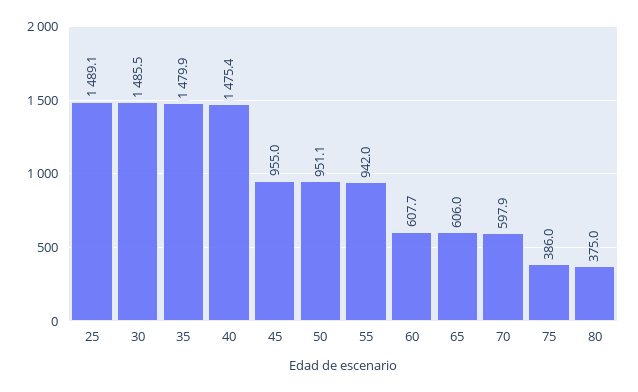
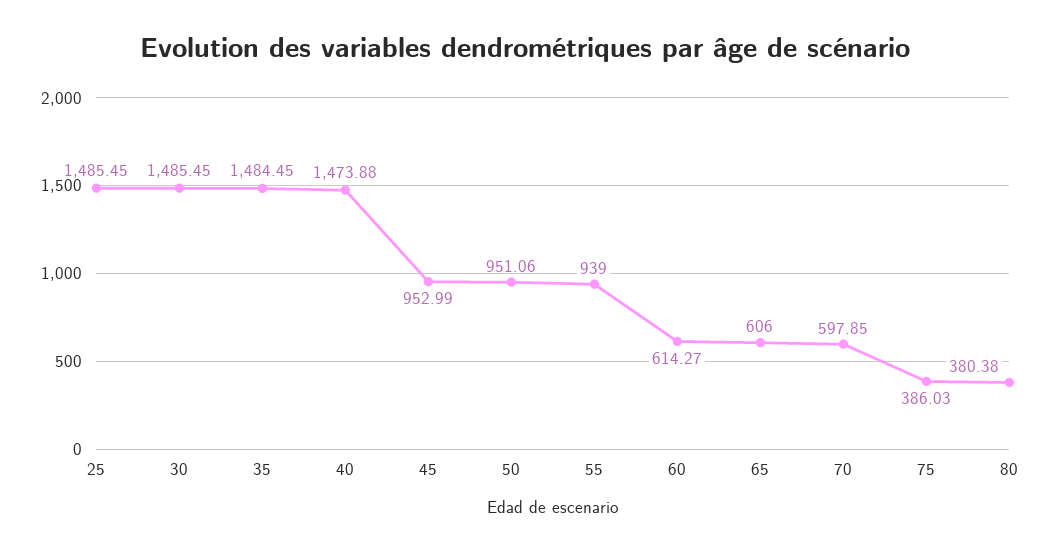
25: 1489.1 -> 1485.45
35: 1479.9 -> 1484.45
40: 1475.4 -> 1473.88
45: 955 -> 952.99
55: 942 -> 939
60: 607.7 -> 614.27
80: 375 -> 380.38

